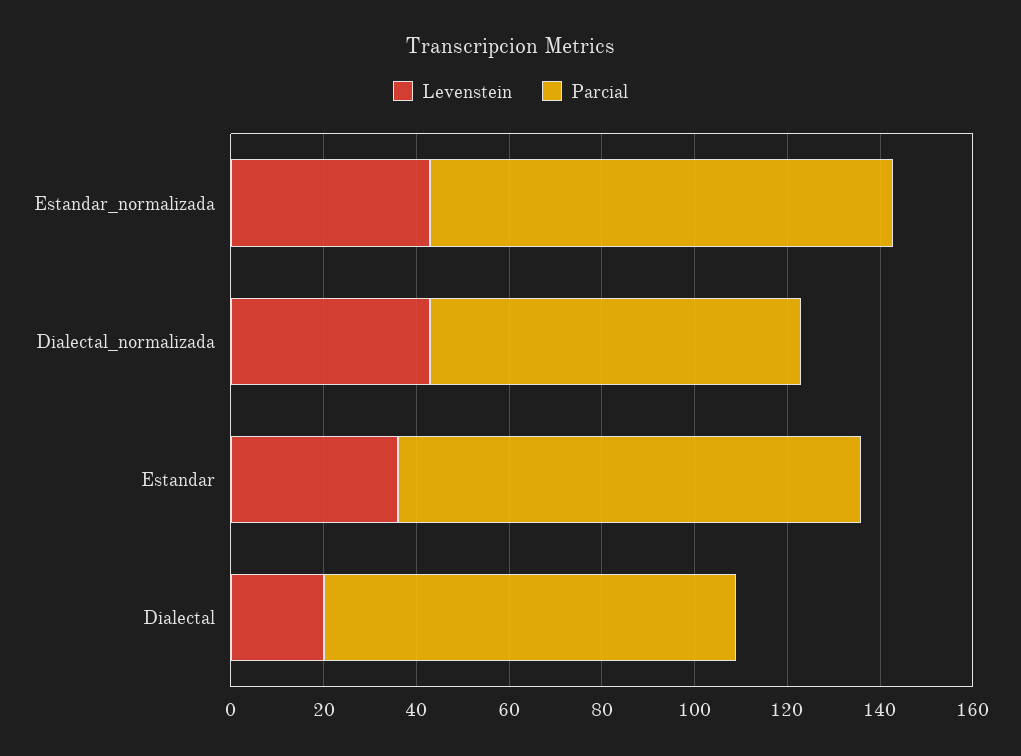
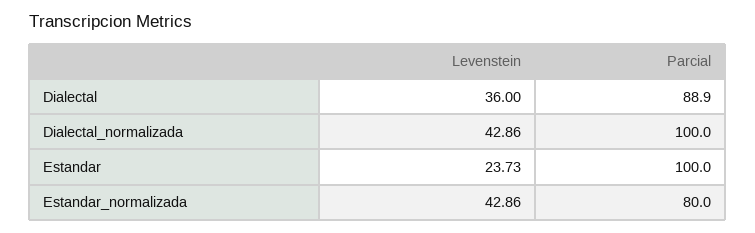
Parcial, Estandar_normalizada: 100 -> 80
Parcial, Dialectal_normalizada: 80 -> 100
Levenstein, Estandar: 35 -> 23.73
Levenstein, Dialectal: 20 -> 36

